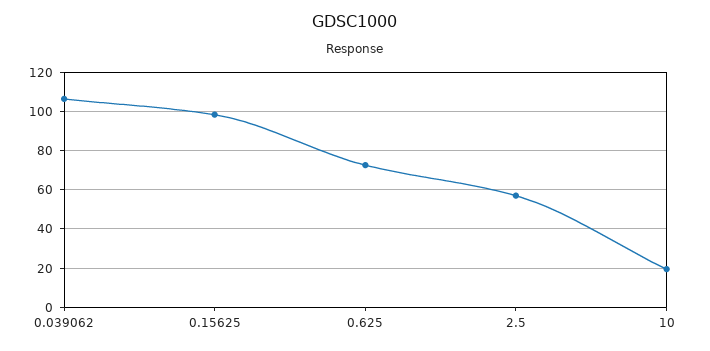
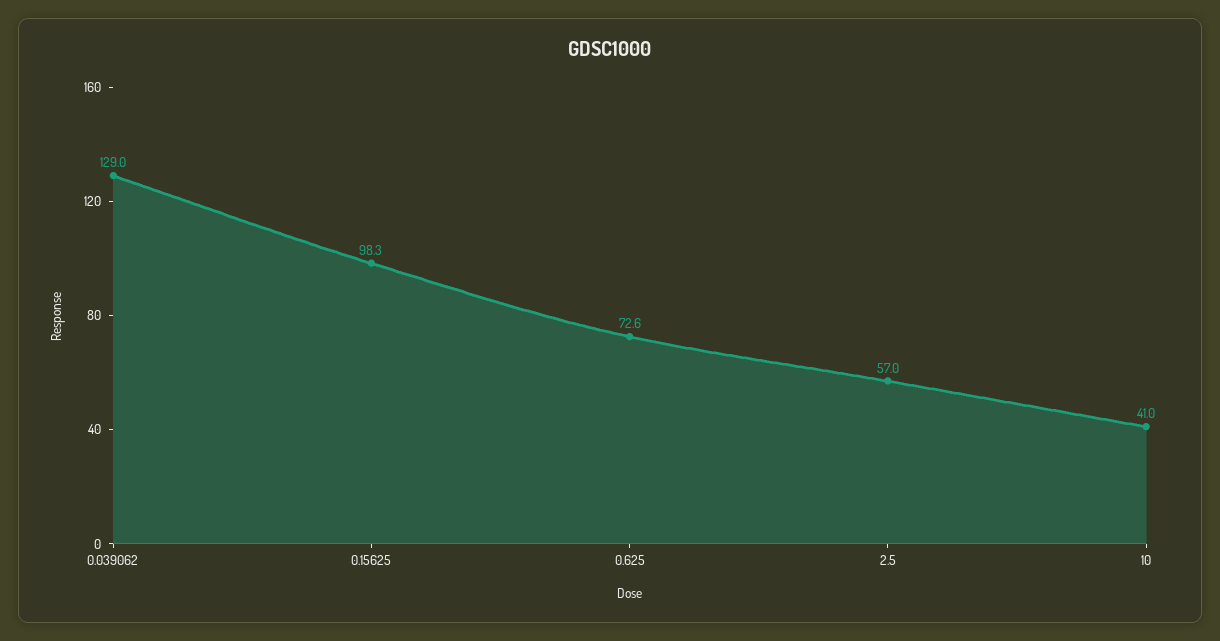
0.039062: 105 -> 129
10: 20 -> 41

